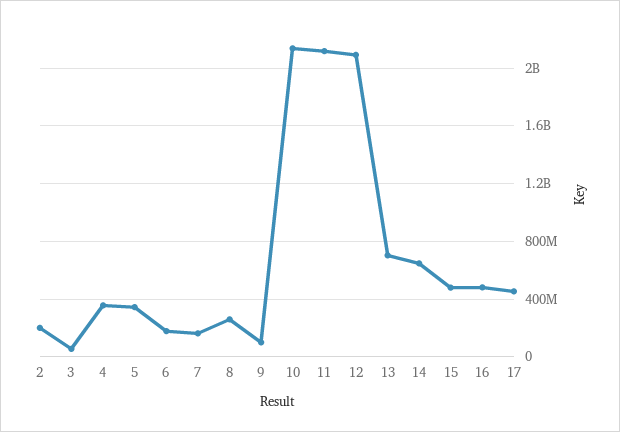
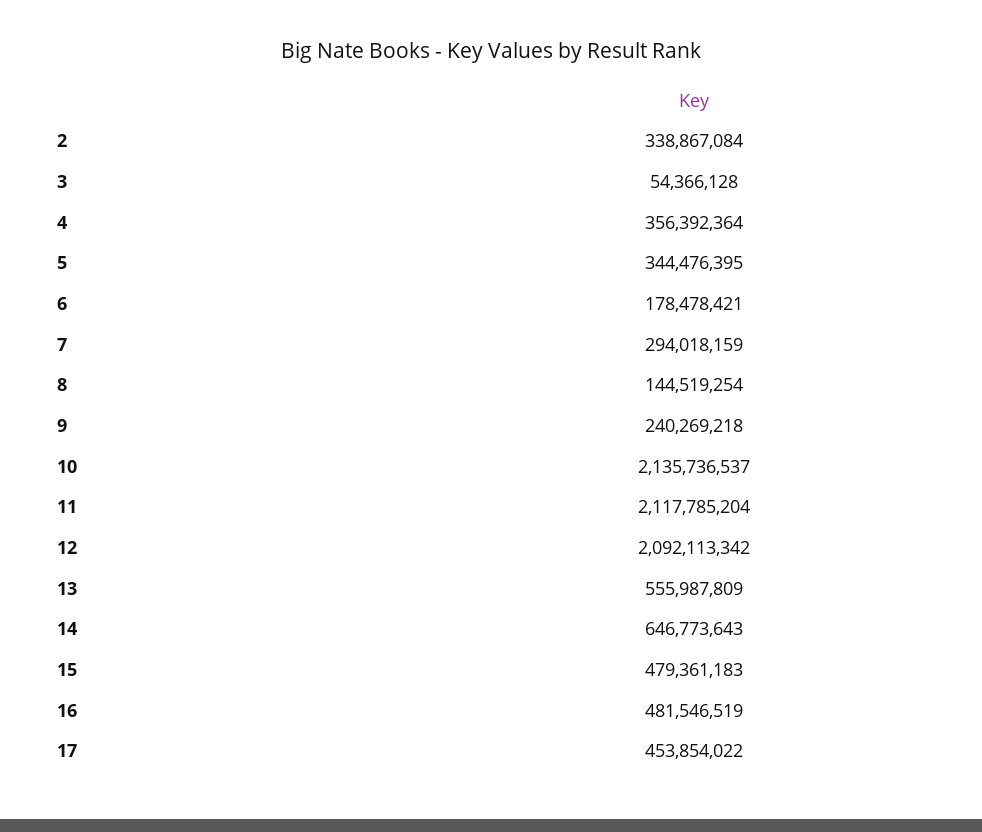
2: 200000000 -> 338867084
7: 150000000 -> 294018159
8: 250000000 -> 144519254
9: 100000000 -> 240269218
13: 700000000 -> 555987809

